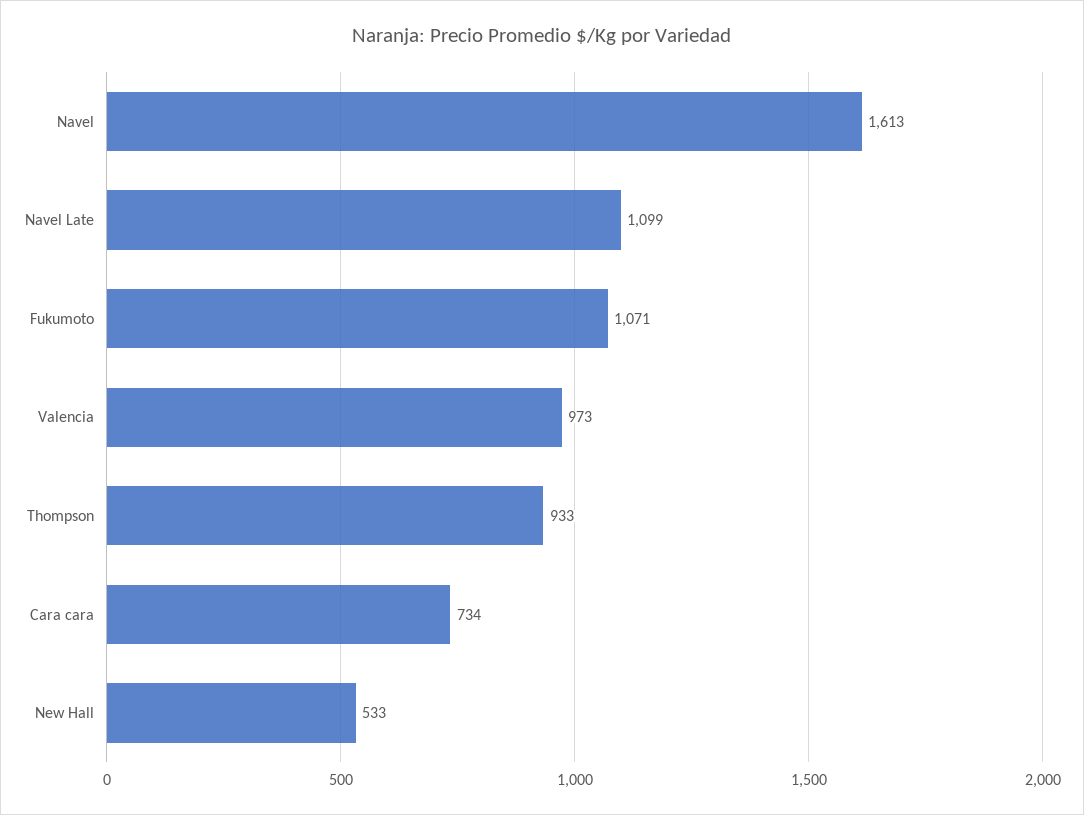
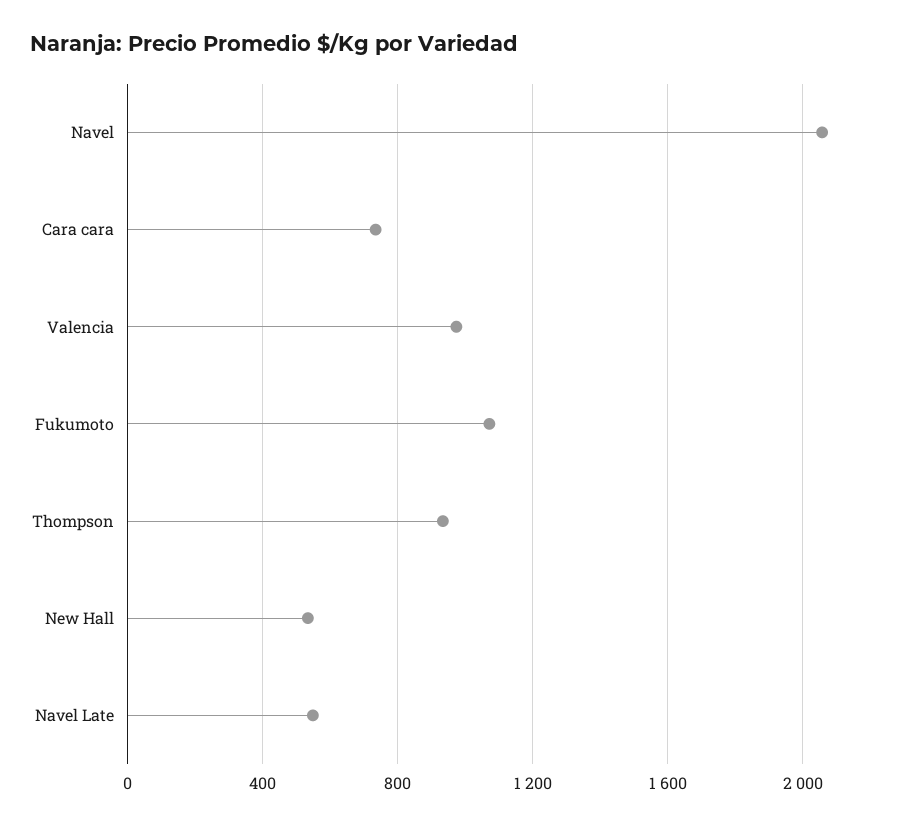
Navel: 1613 -> 2050
Navel Late: 1099 -> 550

